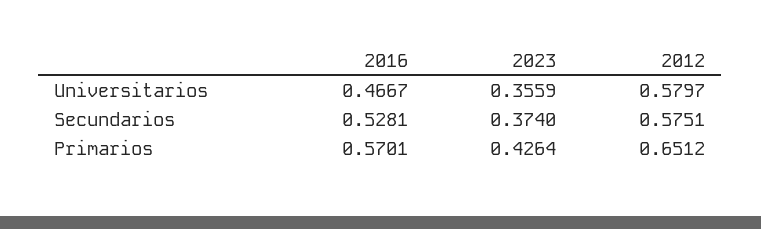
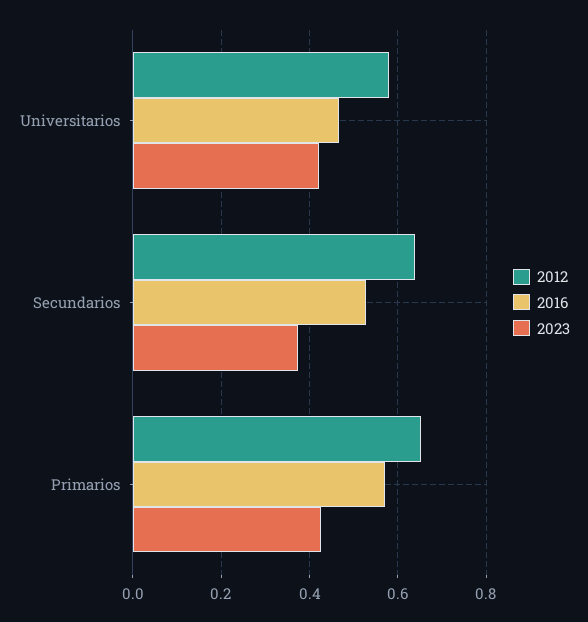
2023, Universitarios: 0.3559 -> 0.42
2012, Secundarios: 0.5751 -> 0.64

